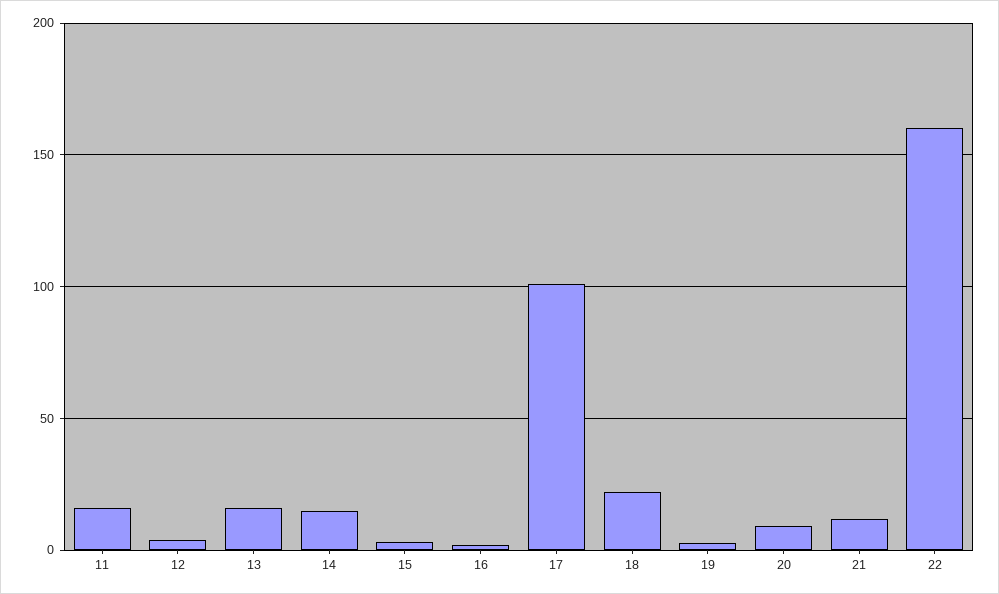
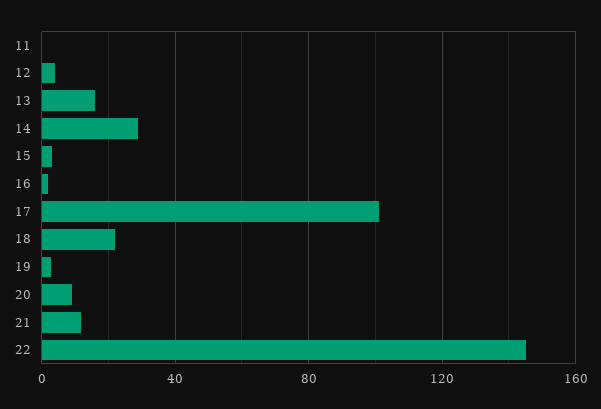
11: 15 -> 0
14: 15 -> 30
22: 160 -> 145

